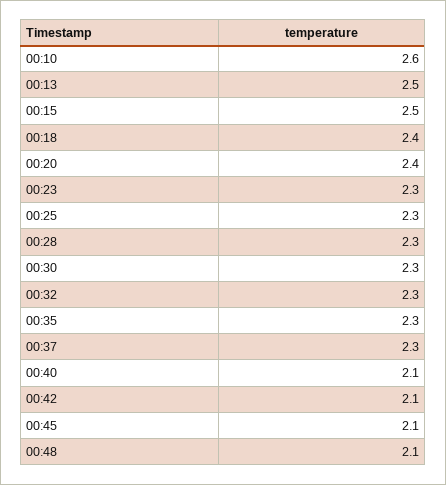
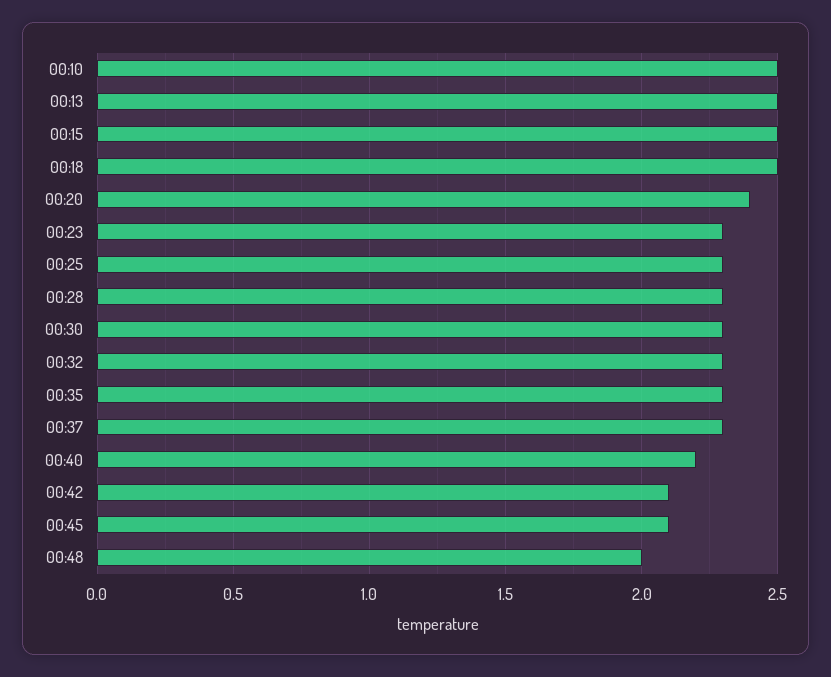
00:10: 2.6 -> 2.5
00:18: 2.4 -> 2.5
00:40: 2.1 -> 2.2
00:48: 2.1 -> 2

